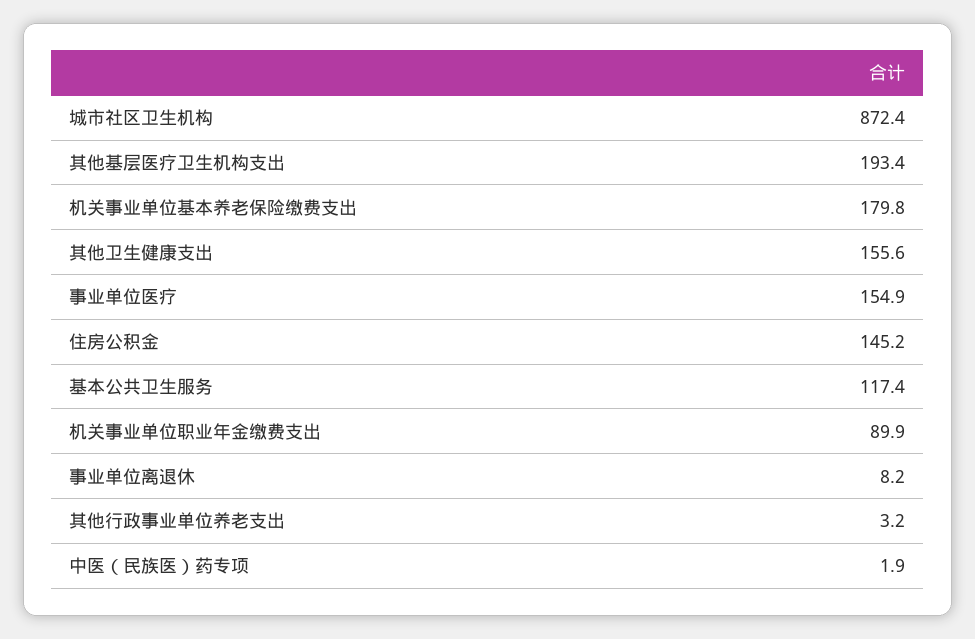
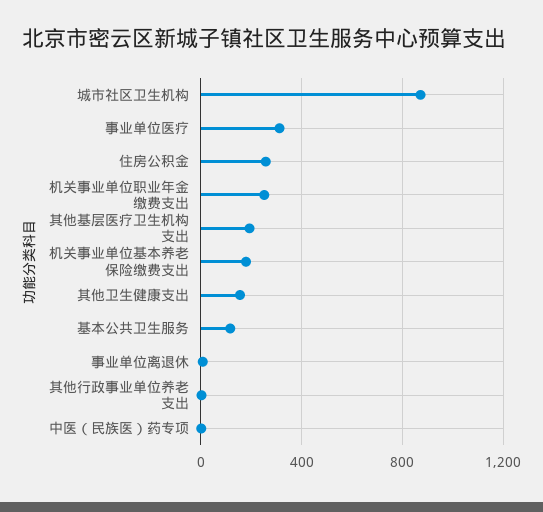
事业单位医疗: 154.9 -> 300
住房公积金: 145.2 -> 250
机关事业单位职业年金缴费支出: 89.9 -> 250

